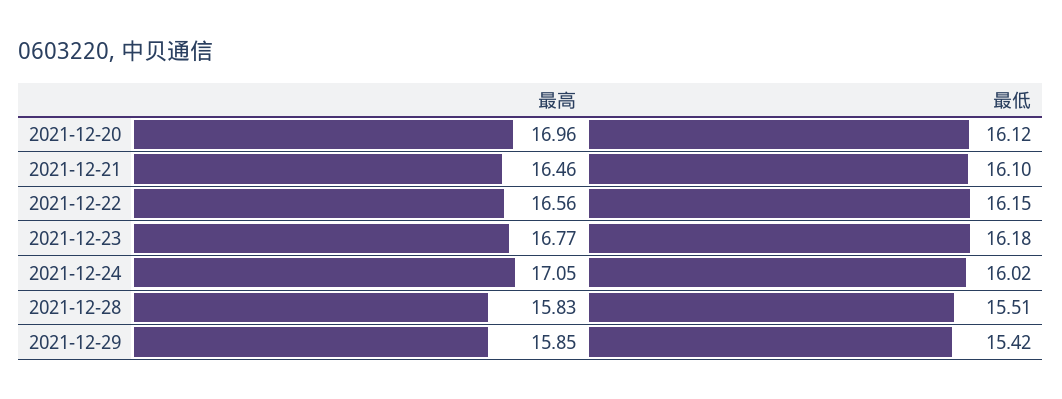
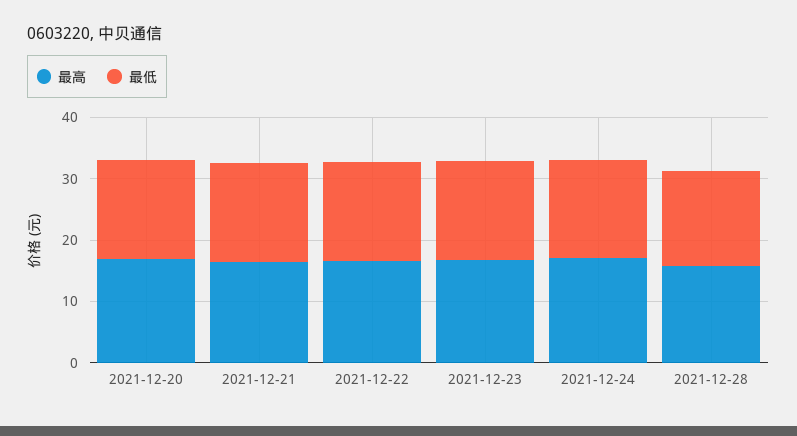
最高, 2021-12-29: 15.85 -> none
最低, 2021-12-29: 15.42 -> none

